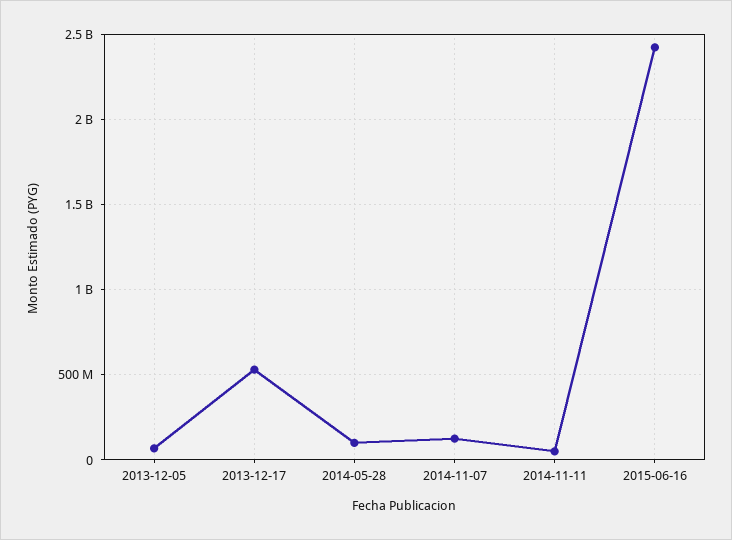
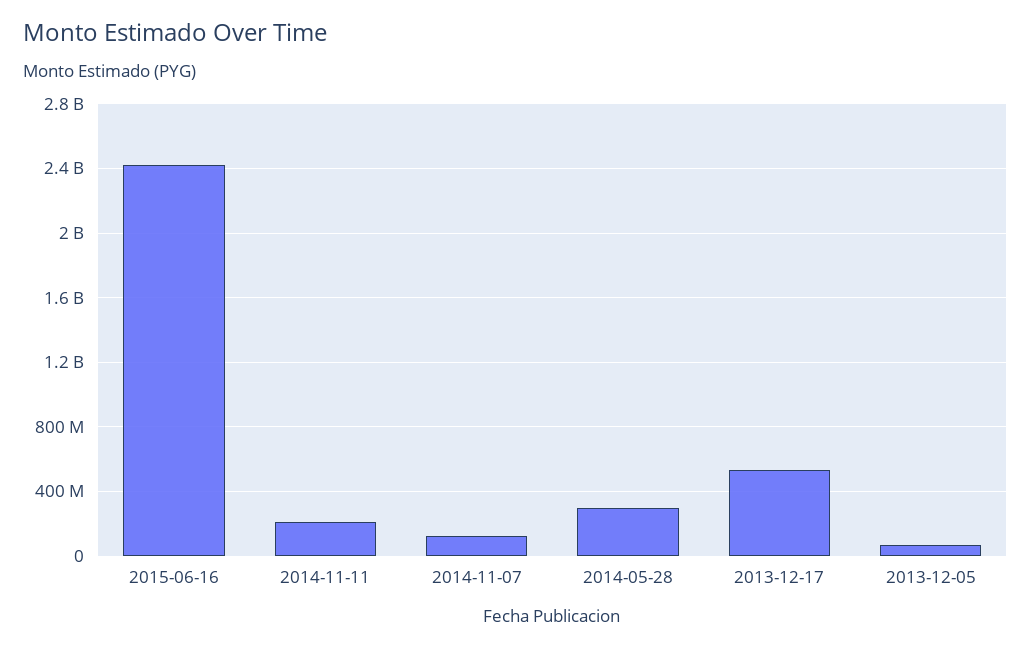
2014-05-28: 100000000 -> 300000000
2014-11-11: 50000000 -> 200000000

